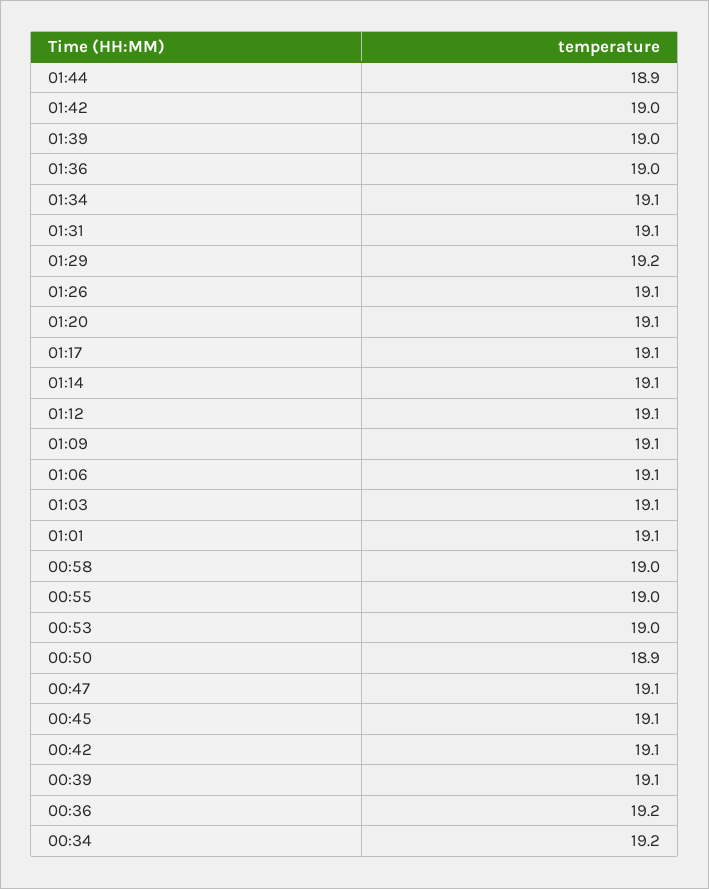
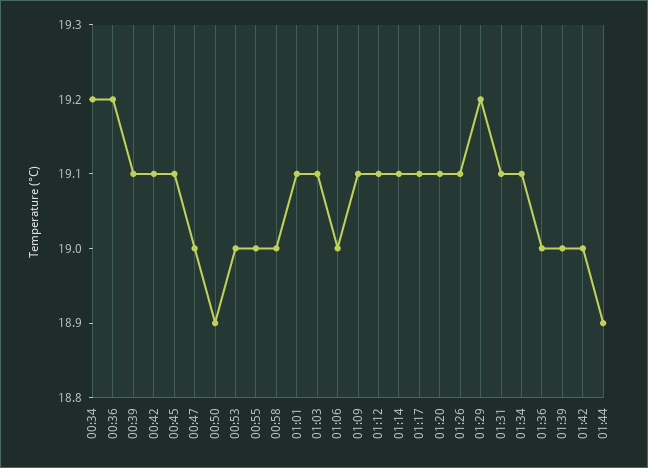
01:06: 19.1 -> 19
00:47: 19.1 -> 19

